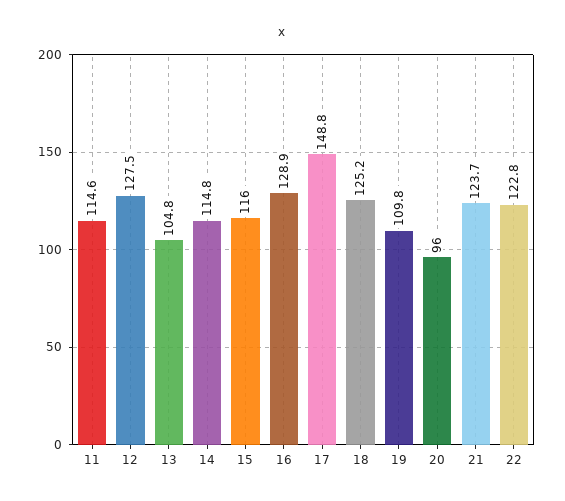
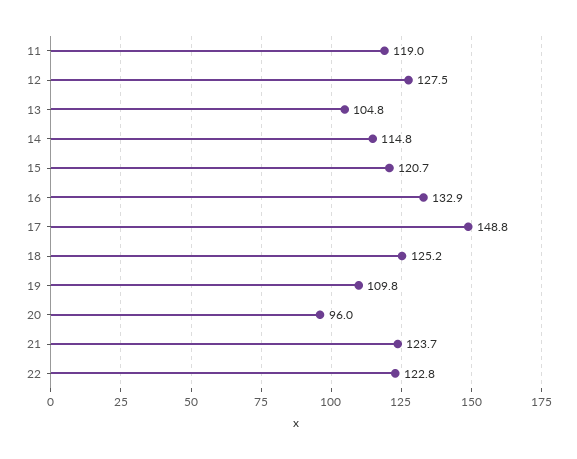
11: 114.6 -> 119
15: 116 -> 120.7
16: 128.9 -> 132.9

